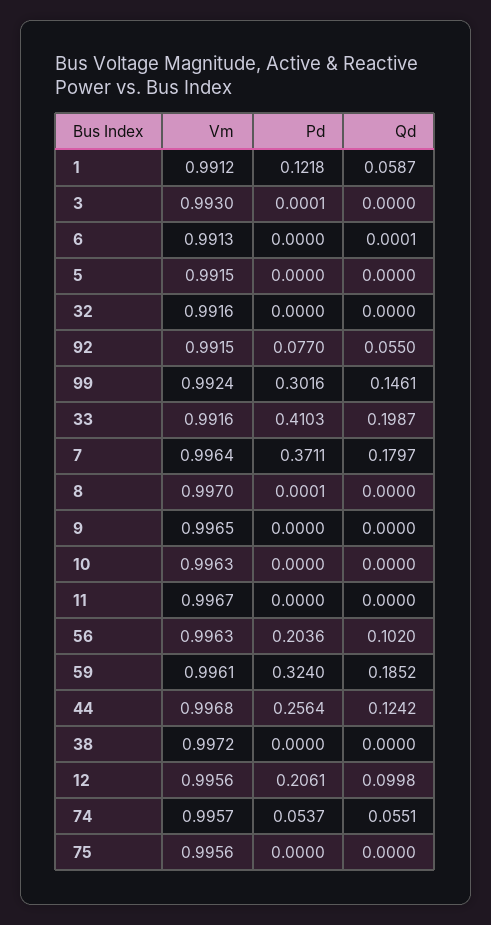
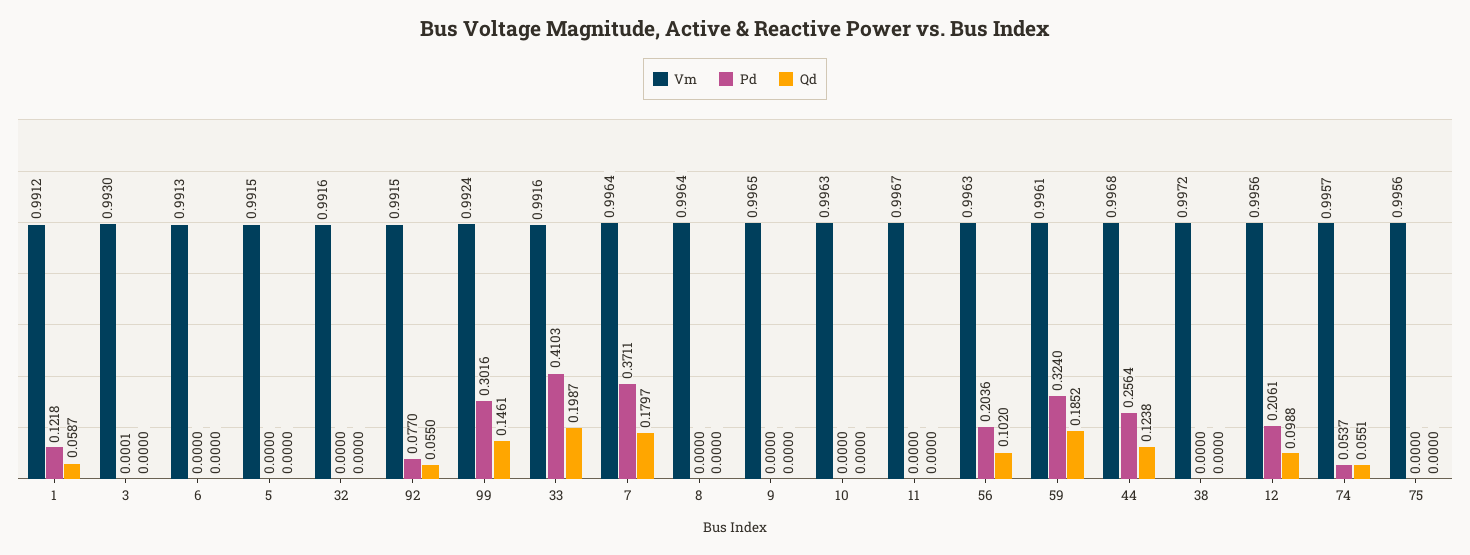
Qd, 6: 0.0001 -> 0
Vm, 8: 0.997 -> 0.9964
Pd, 8: 0.0001 -> 0
Qd, 44: 0.1242 -> 0.1238
Qd, 12: 0.0998 -> 0.0988

